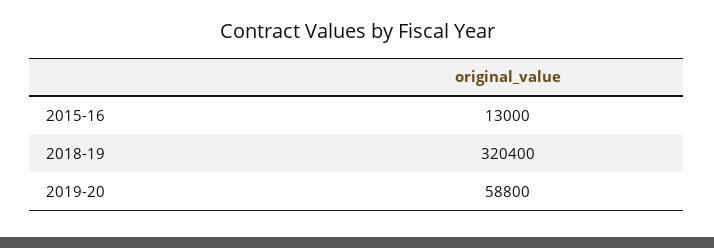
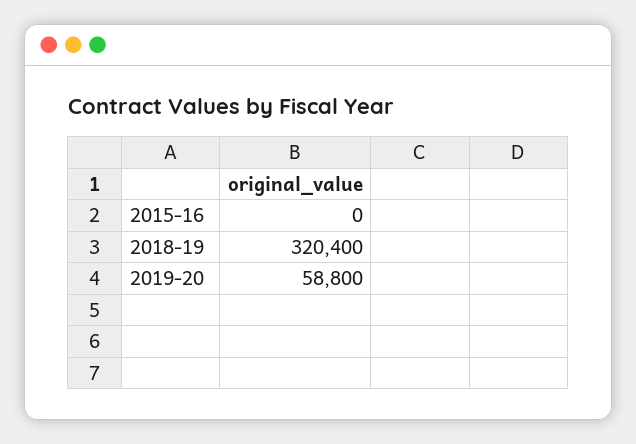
2015-16: 13000 -> 0

